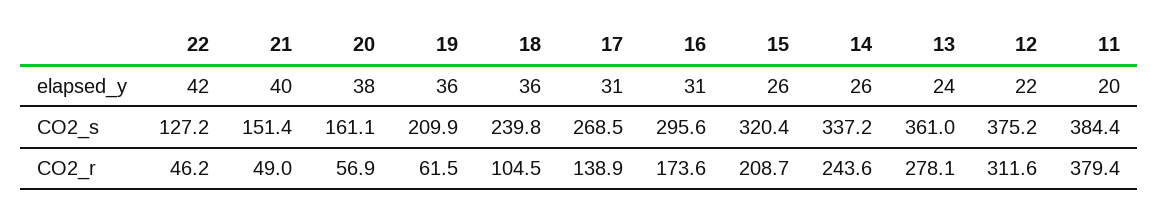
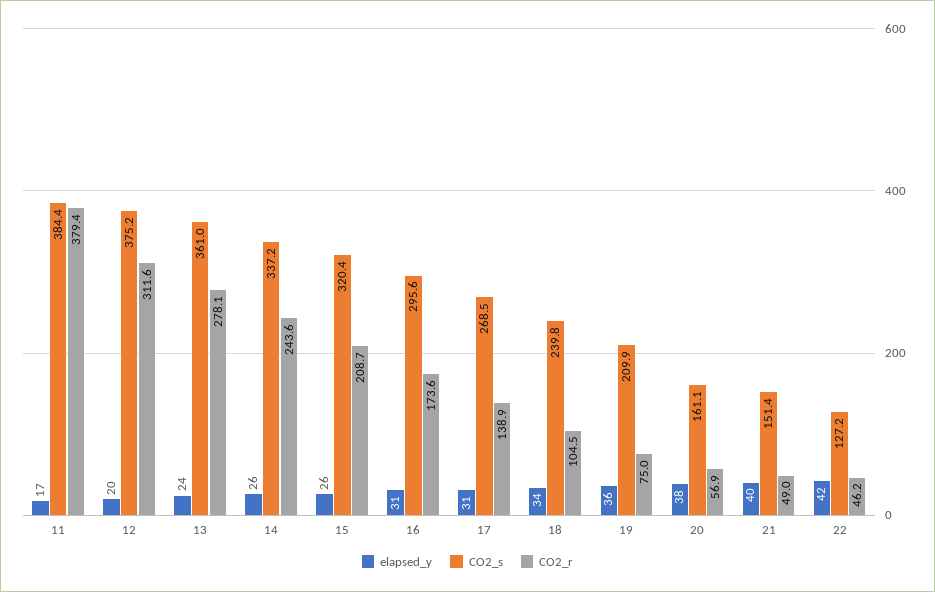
elapsed_y, 18: 36 -> 34
elapsed_y, 12: 22 -> 20
elapsed_y, 11: 20 -> 17
CO2_r, 19: 61.5 -> 75

